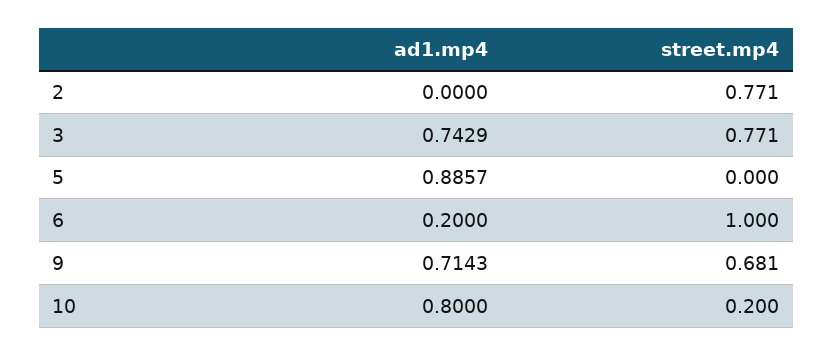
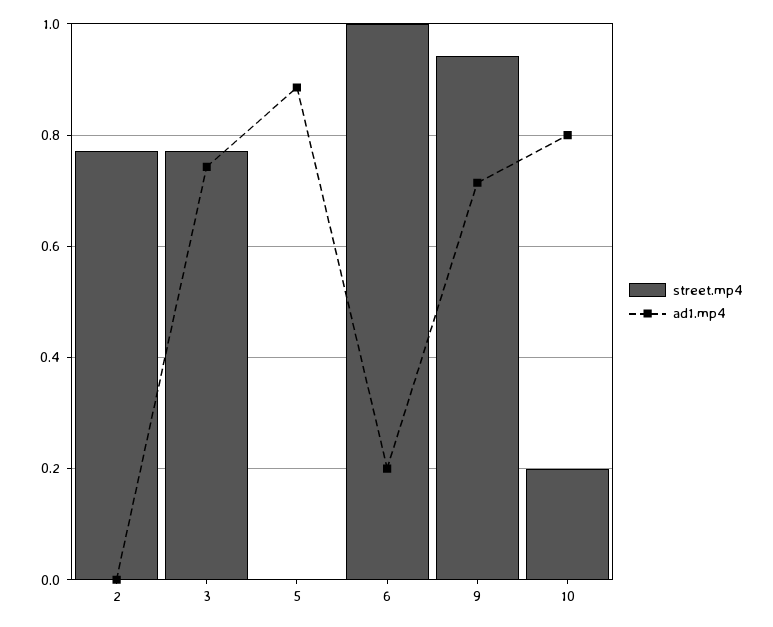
street.mp4, 9: 0.681 -> 0.94

